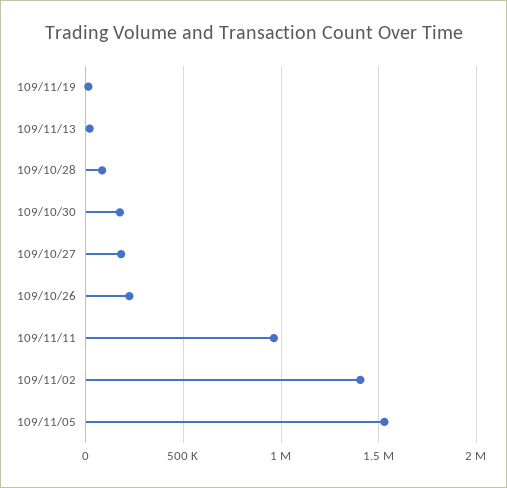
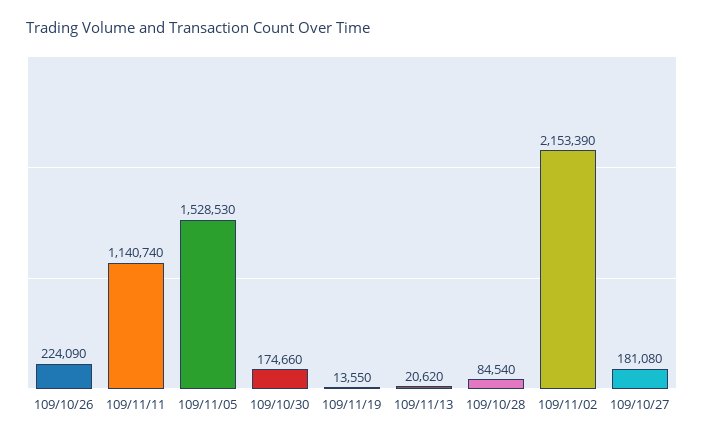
109/11/11: 950000 -> 1140740
109/11/02: 1400000 -> 2153390

